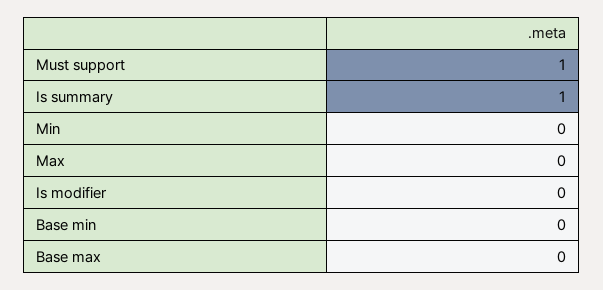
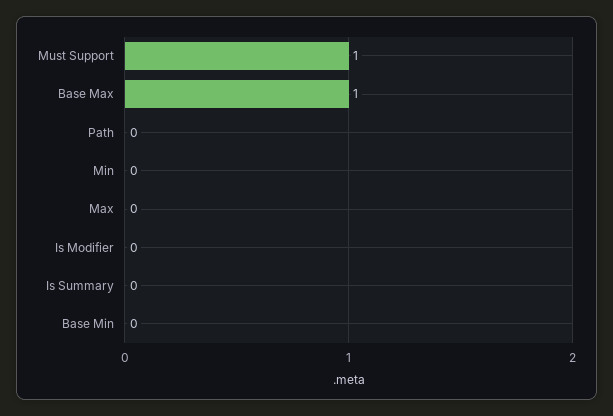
Is summary: 1 -> 0
Base max: 0 -> 1
Path: none -> 0

